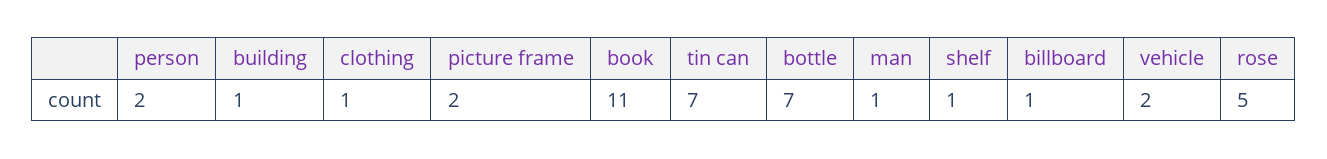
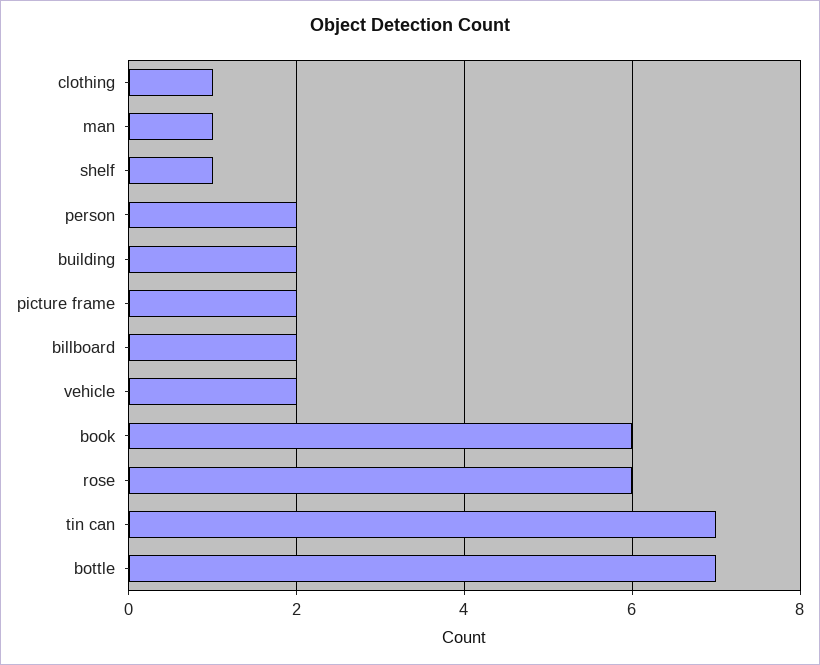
building: 1 -> 2
book: 11 -> 6
billboard: 1 -> 2
rose: 5 -> 6

